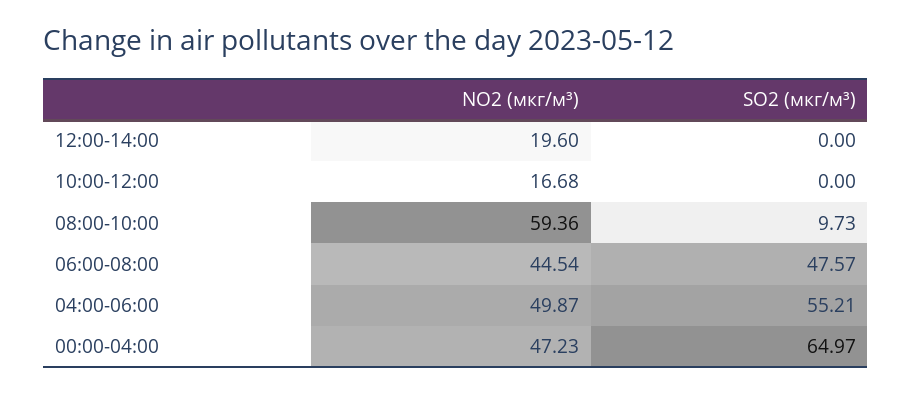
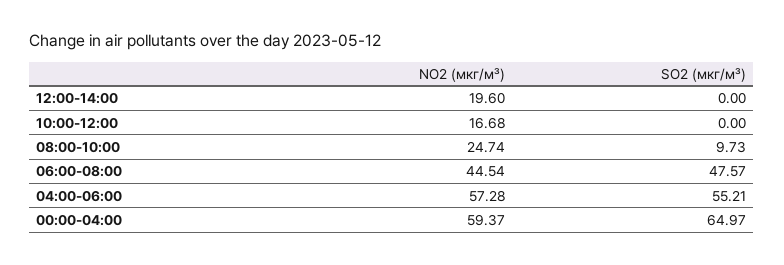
NO2 (мкг/м³), 08:00-10:00: 59.36 -> 24.74
NO2 (мкг/м³), 04:00-06:00: 49.87 -> 57.28
NO2 (мкг/м³), 00:00-04:00: 47.23 -> 59.37

